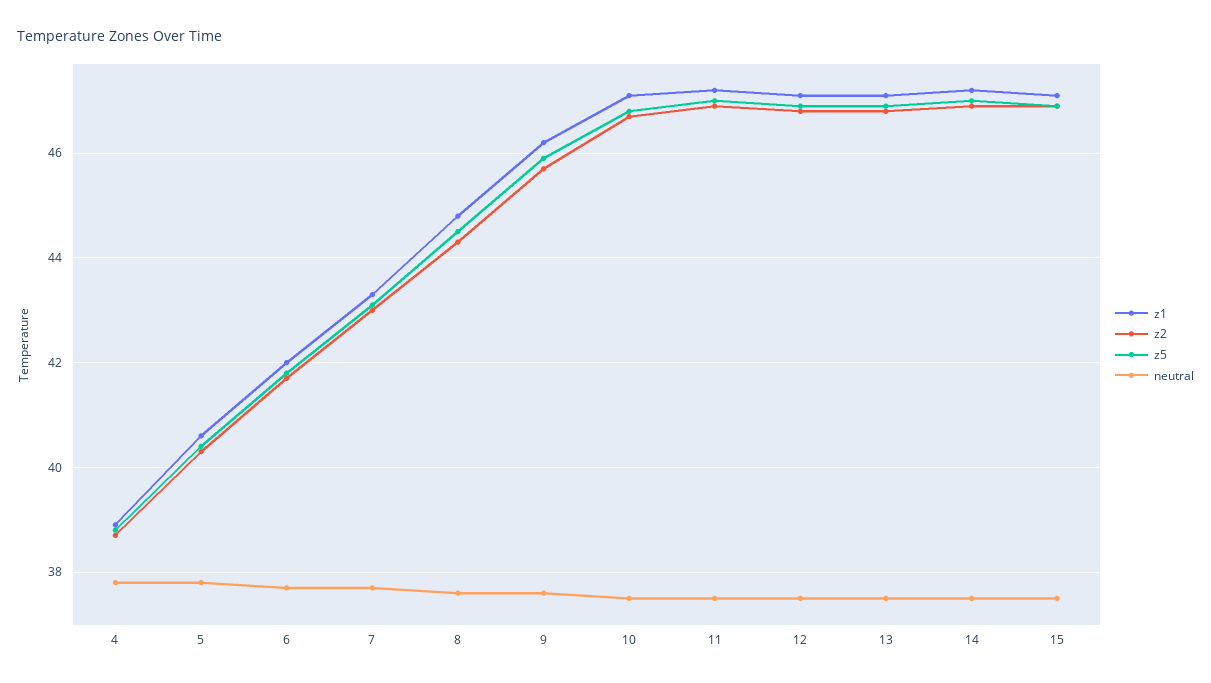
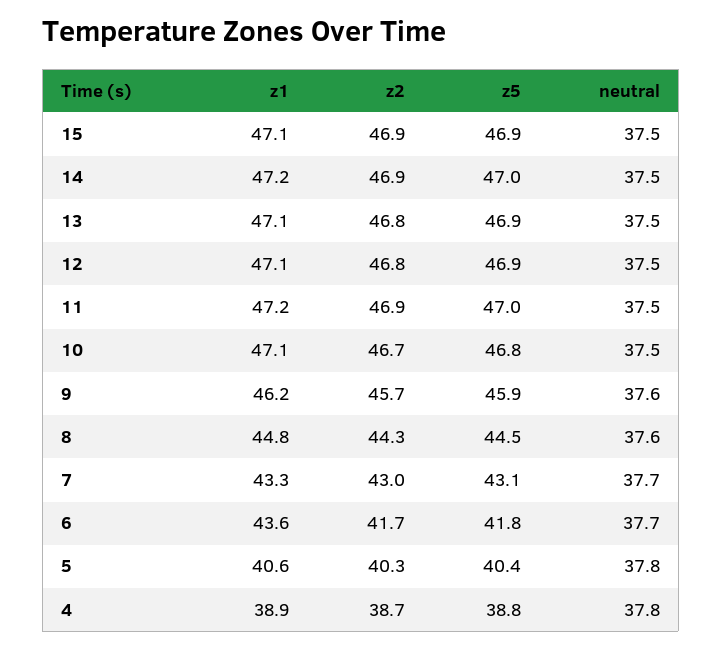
z1, 6: 42 -> 43.6

